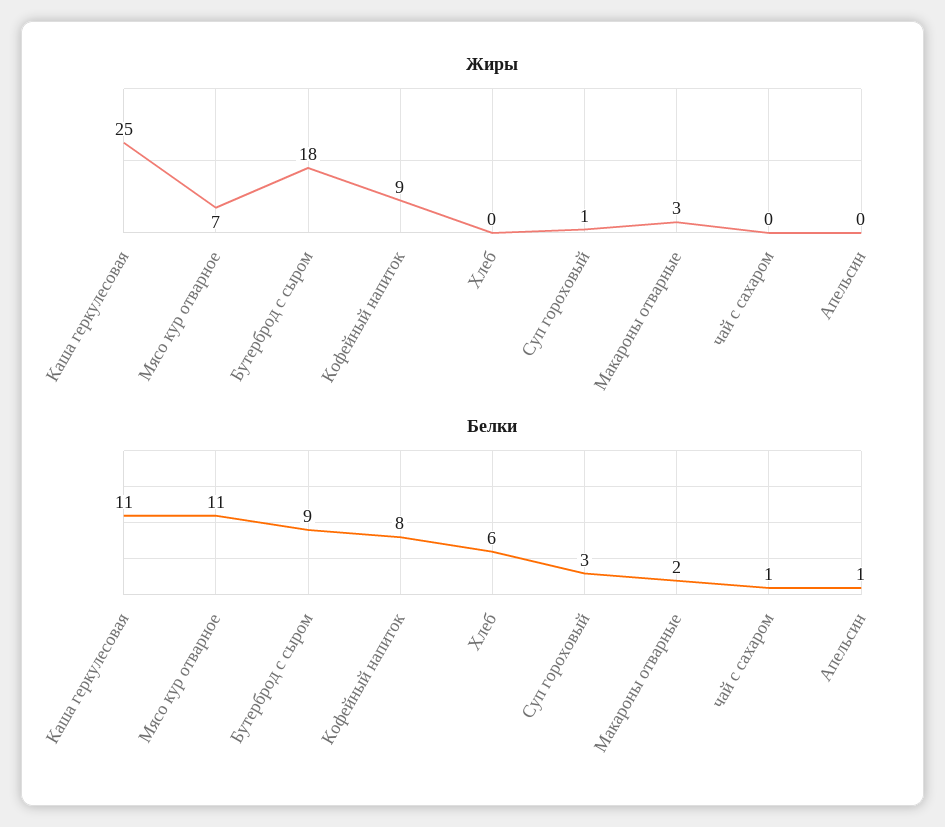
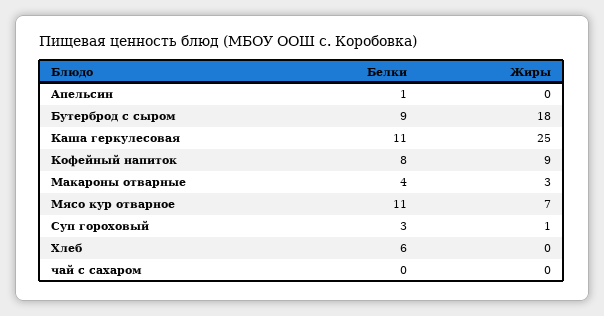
Белки, Макароны отварные: 2 -> 4
Белки, чай с сахаром: 1 -> 0

